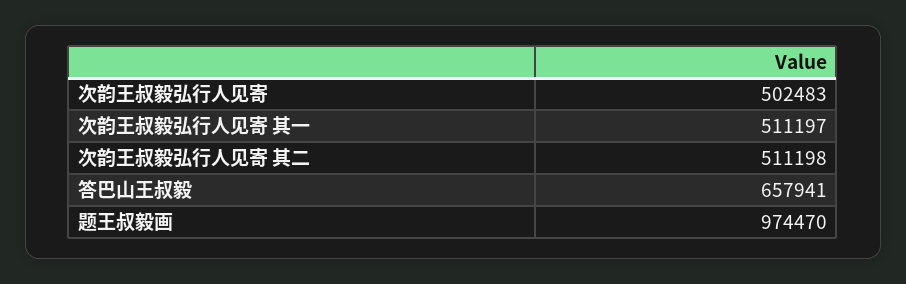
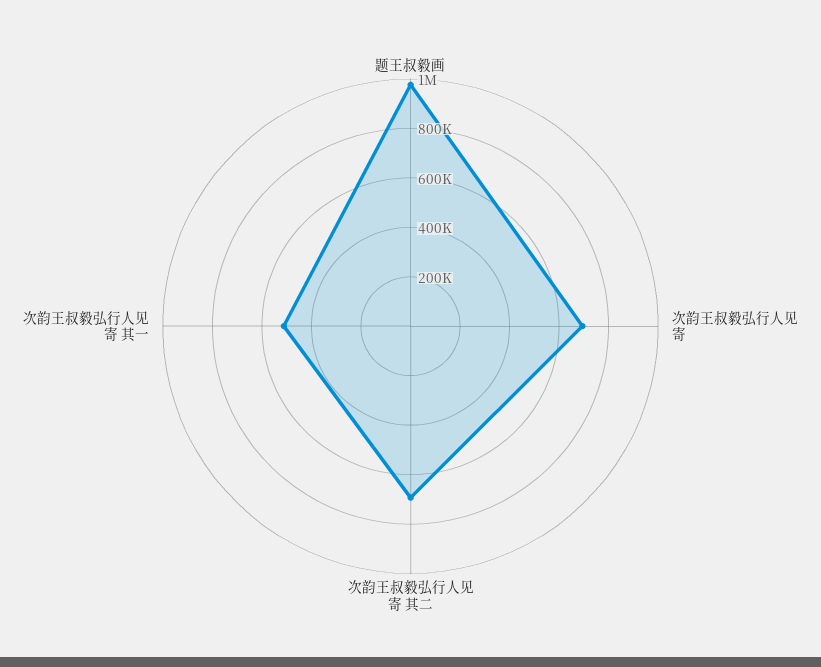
次韵王叔毅弘行人见寄: 502483 -> 700000
次韵王叔毅弘行人见寄 其二: 511198 -> 700000
答巴山王叔毅: 657941 -> none

